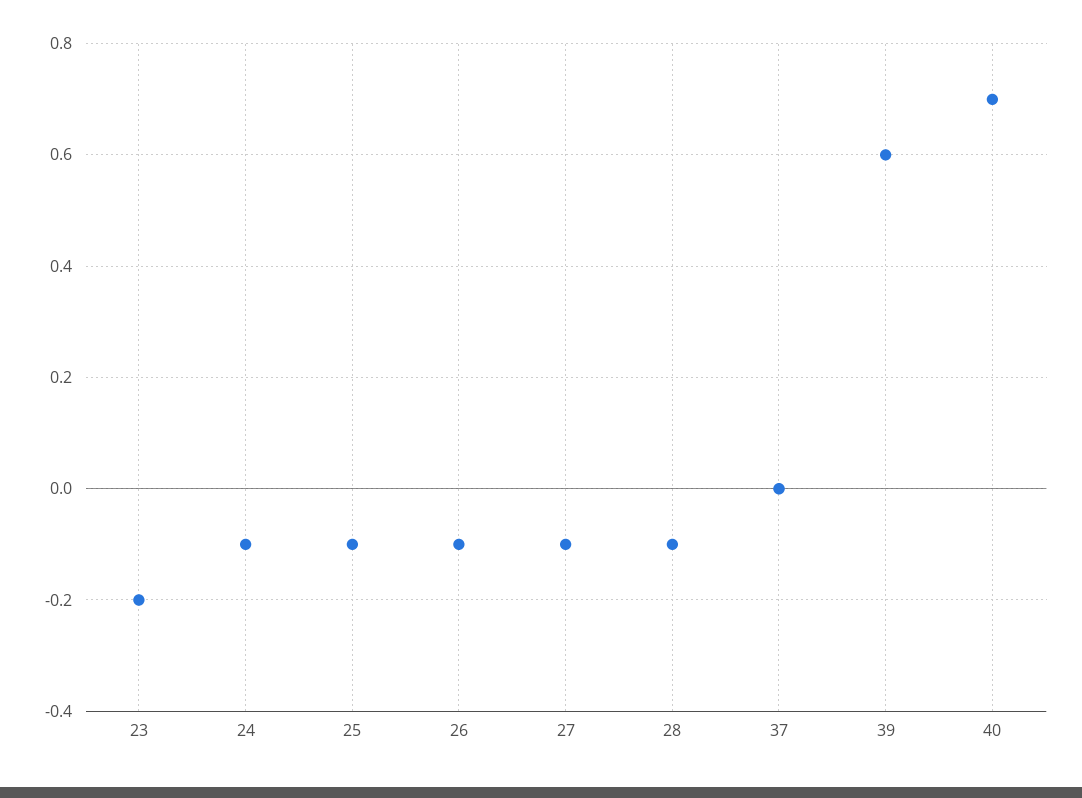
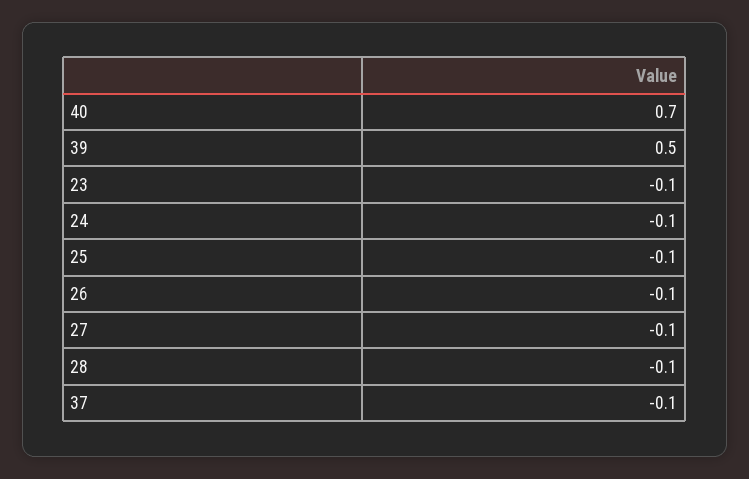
23: -0.2 -> -0.1
37: 0 -> -0.1
39: 0.6 -> 0.5

